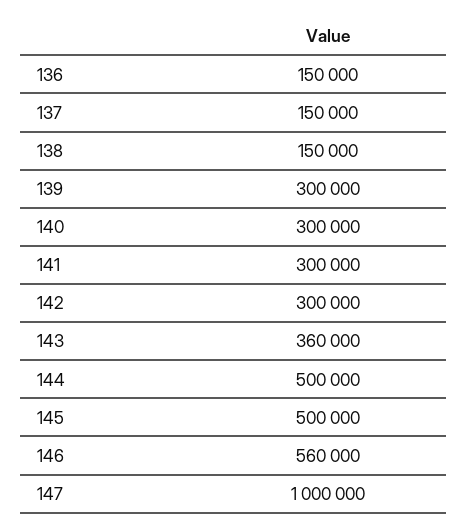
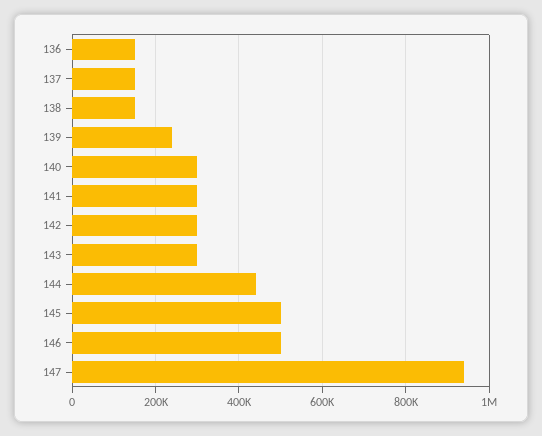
139: 300000 -> 240000
143: 360000 -> 300000
144: 500000 -> 440000
146: 560000 -> 500000
147: 1000000 -> 940000

